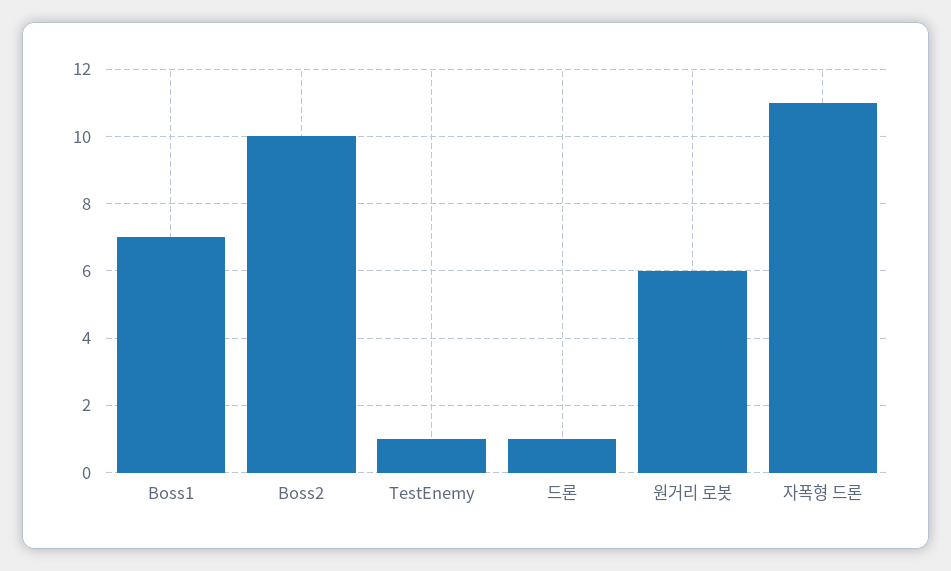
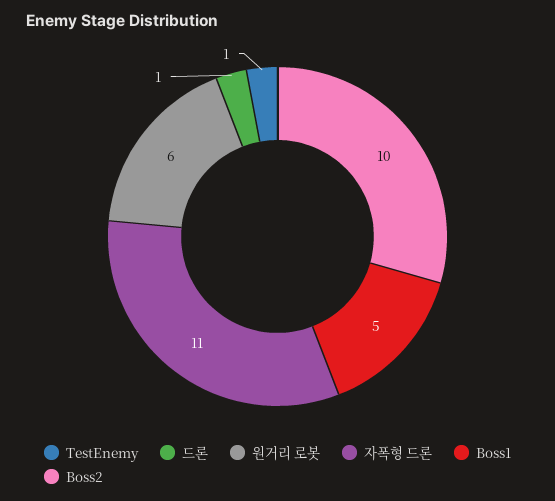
Boss1: 7 -> 5

